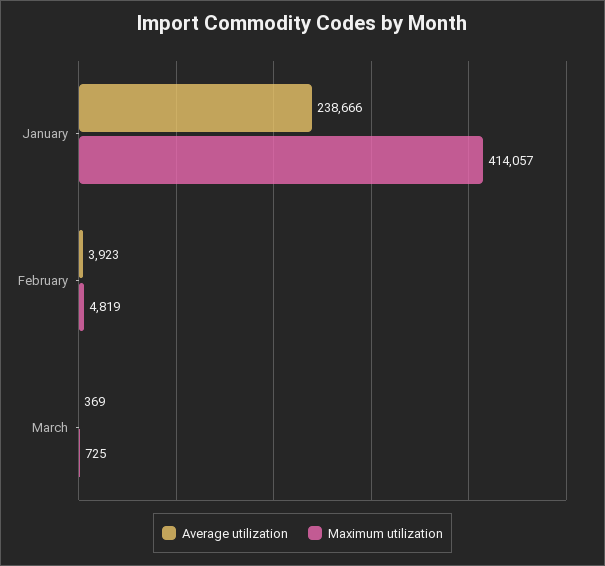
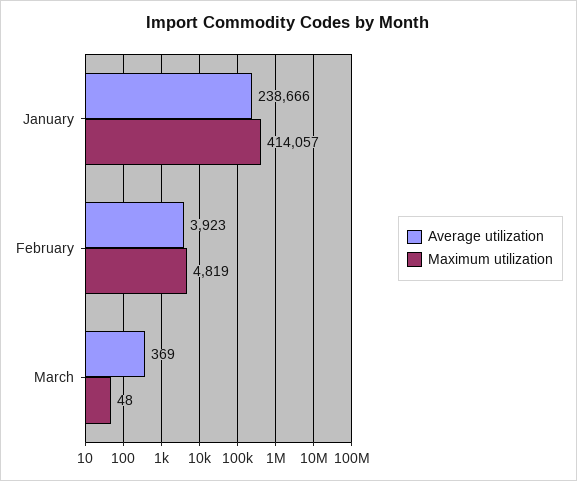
Maximum utilization, March: 725 -> 48

